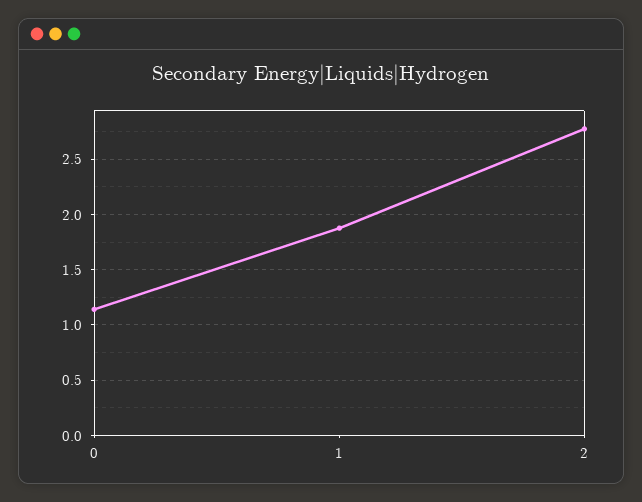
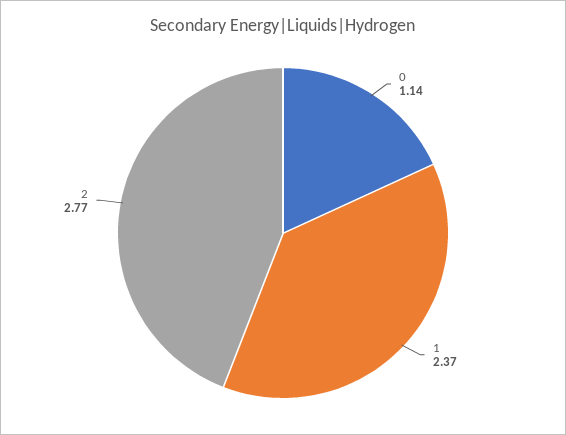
1: 1.9 -> 2.37

